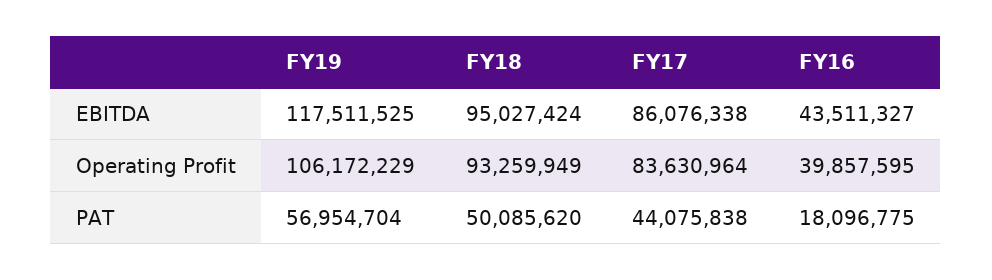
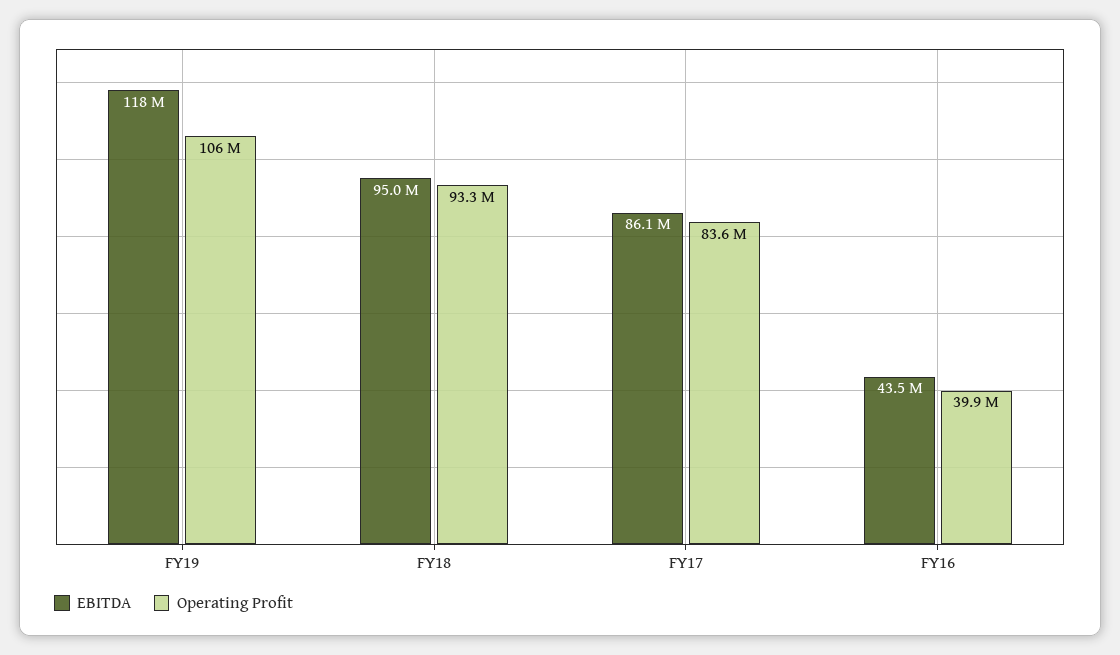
PAT, FY19: 56954704 -> none
PAT, FY18: 50085620 -> none
PAT, FY17: 44075838 -> none
PAT, FY16: 18096775 -> none

